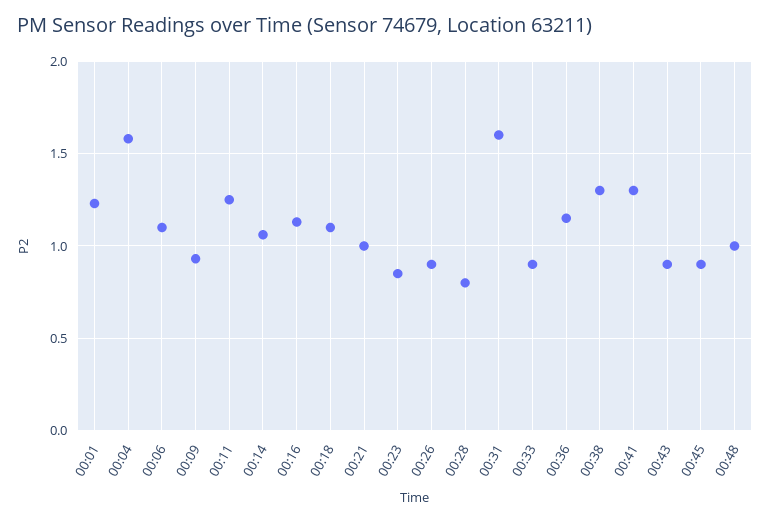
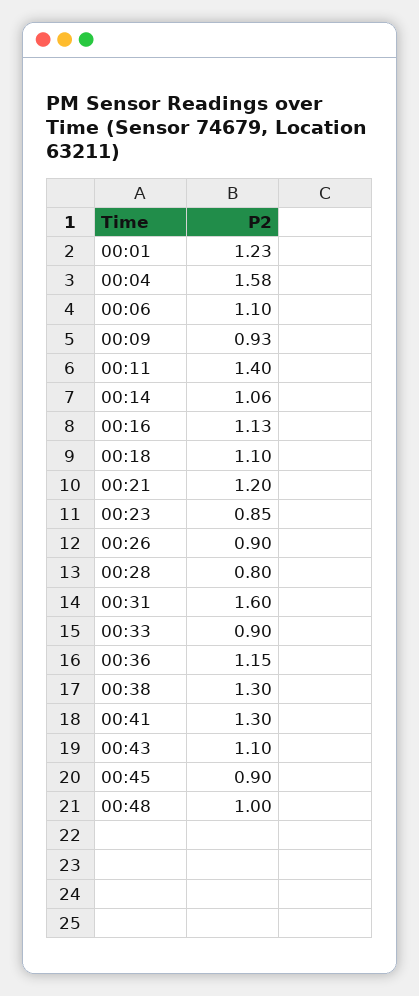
00:11: 1.25 -> 1.4
00:21: 1 -> 1.2
00:43: 0.9 -> 1.1

